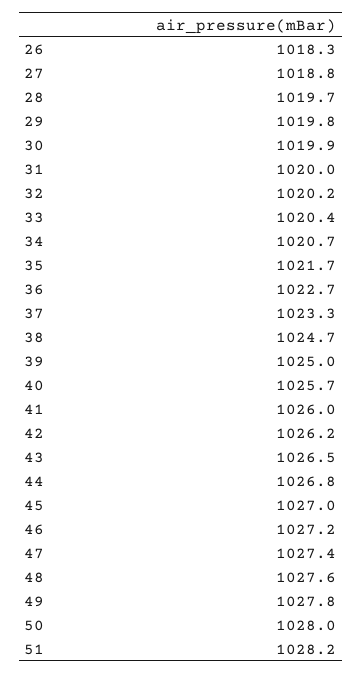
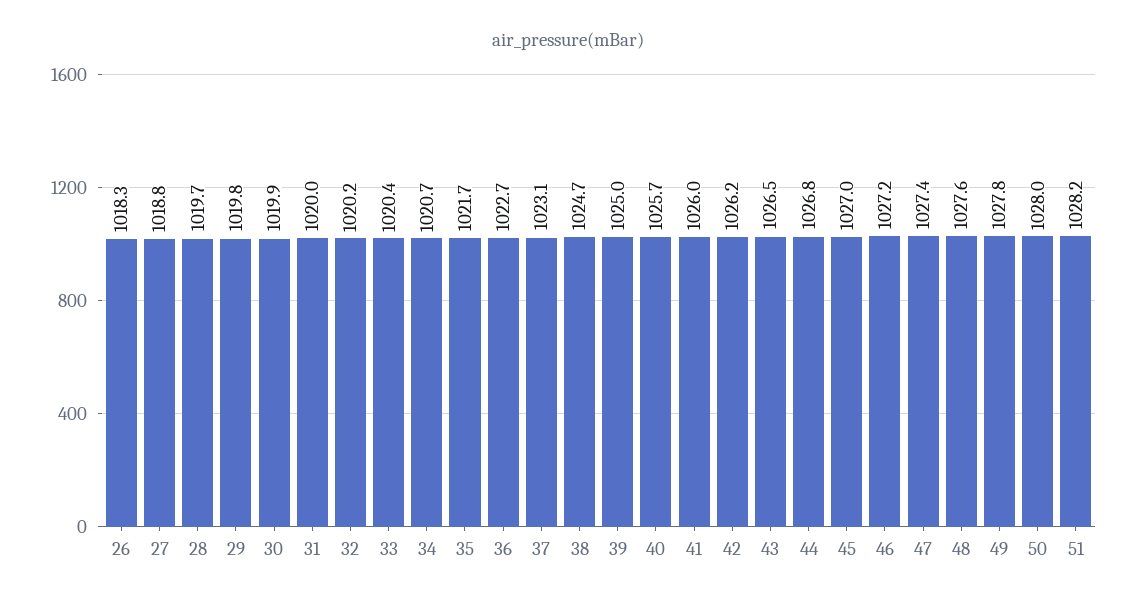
37: 1023.3 -> 1023.1

